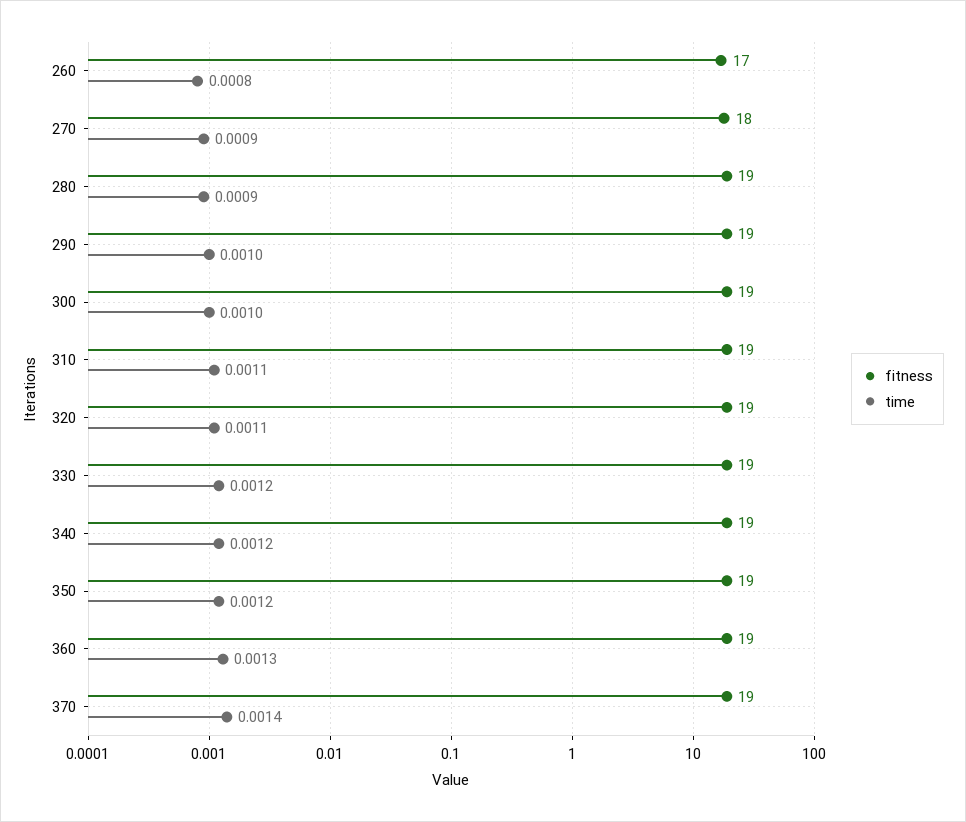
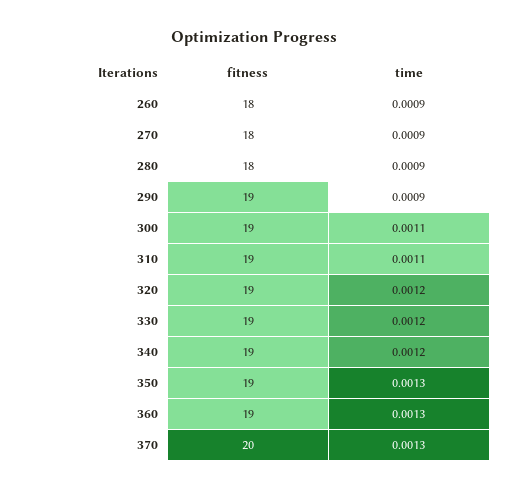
fitness, 260: 17 -> 18
time, 260: 0.0008 -> 0.0009
fitness, 280: 19 -> 18
time, 290: 0.001 -> 0.0009
time, 300: 0.001 -> 0.0011
time, 320: 0.0011 -> 0.0012
time, 350: 0.0012 -> 0.0013
fitness, 370: 19 -> 20
time, 370: 0.0014 -> 0.0013

